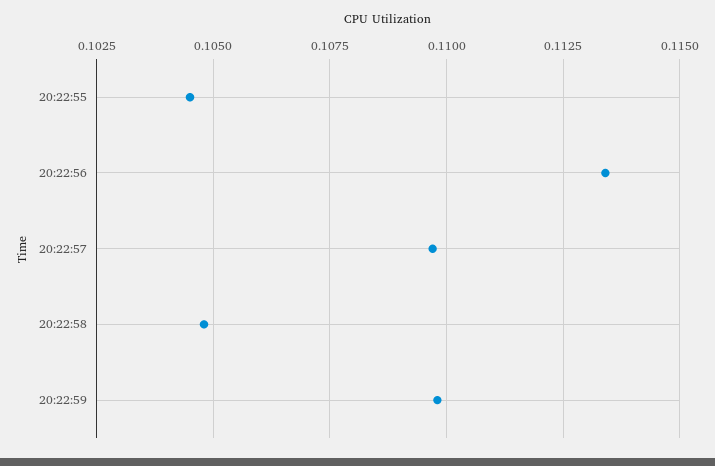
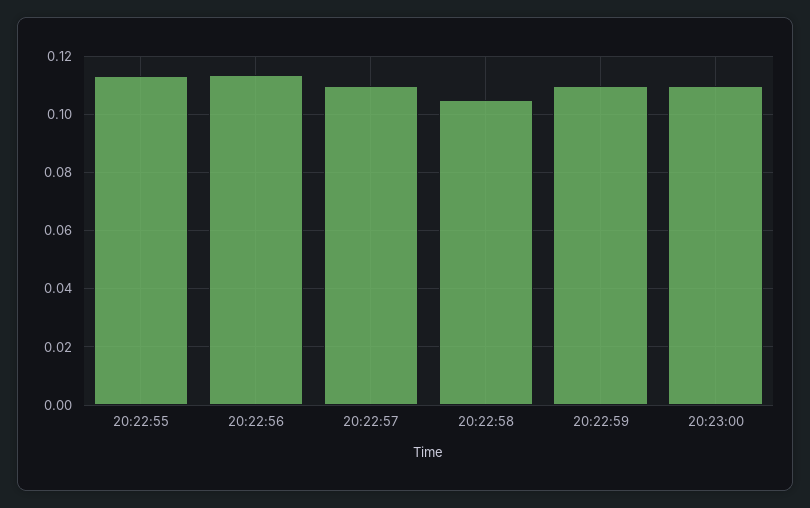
20:22:55: 0.1045 -> 0.1125
20:23:00: none -> 0.11

